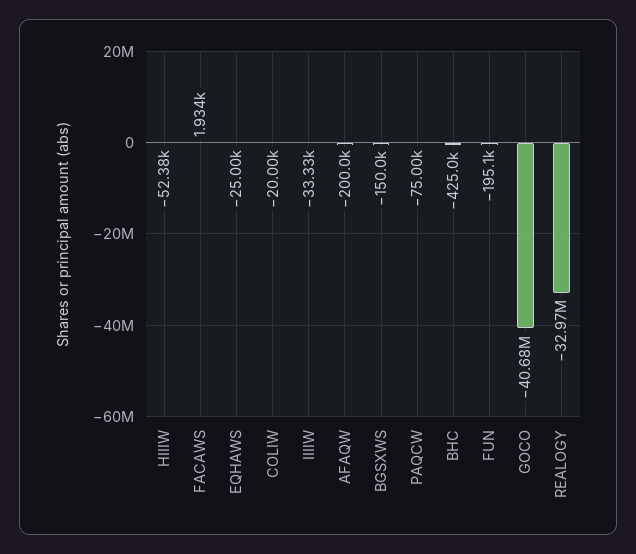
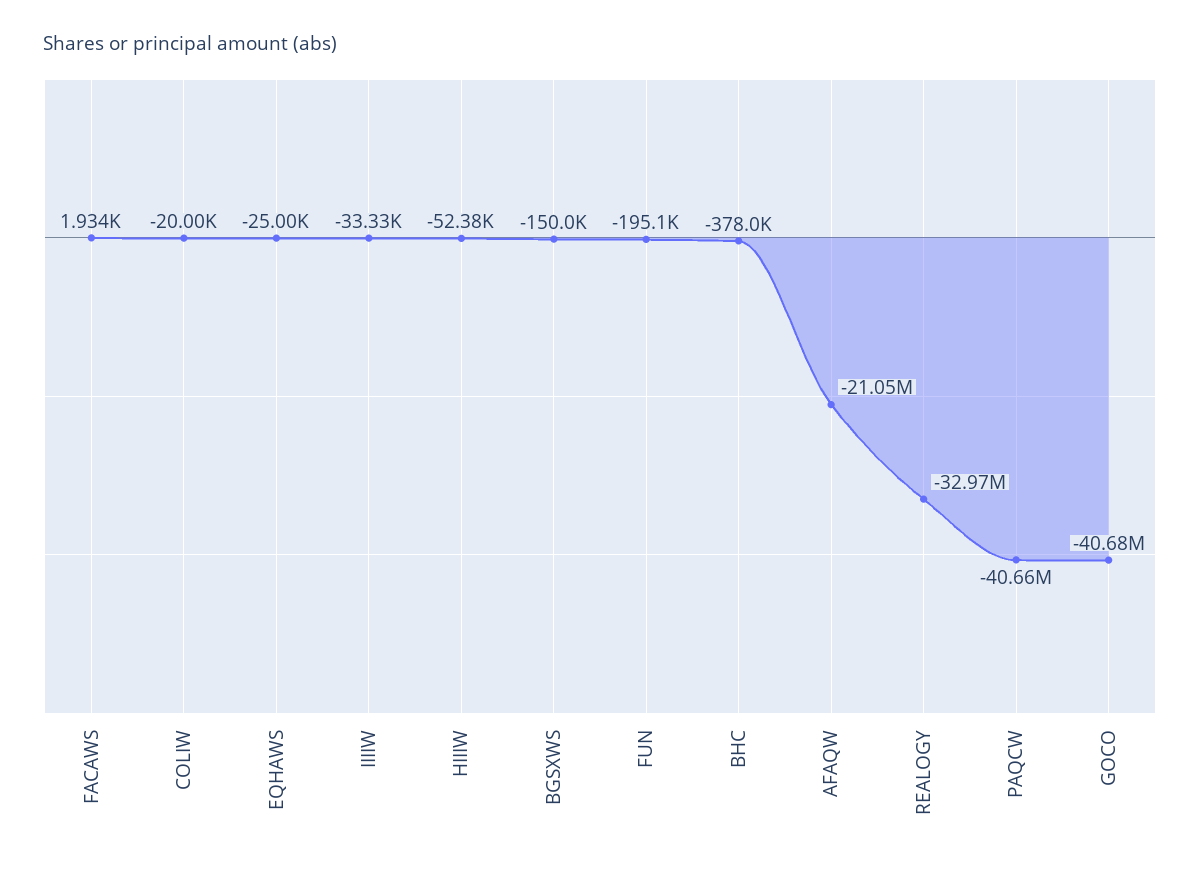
AFAQW: -200000 -> -21050000
PAQCW: -75000 -> -40660000
BHC: -425000 -> -378000

